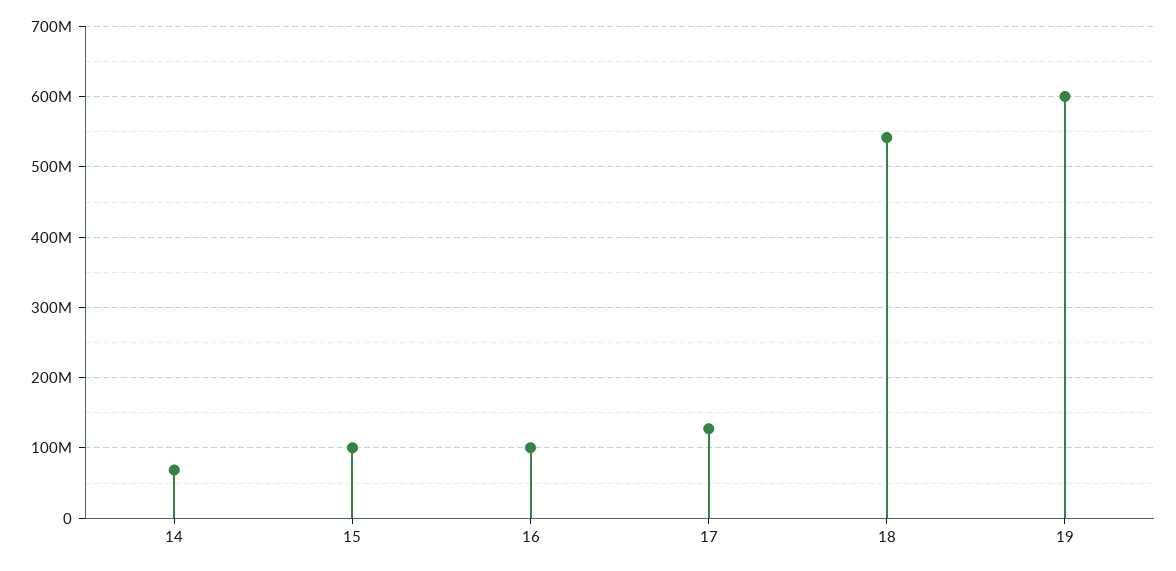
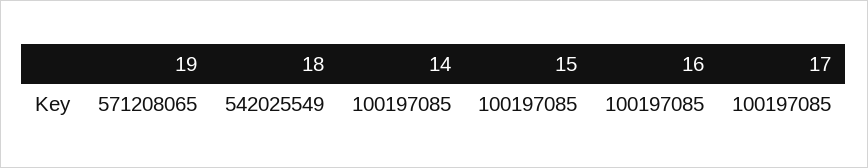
14: 70000000 -> 100197085
17: 130000000 -> 100197085
19: 600000000 -> 571208065

